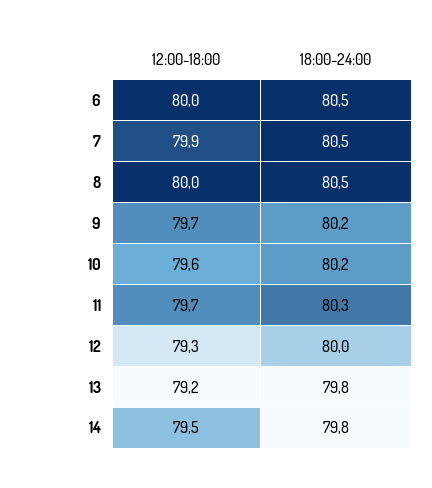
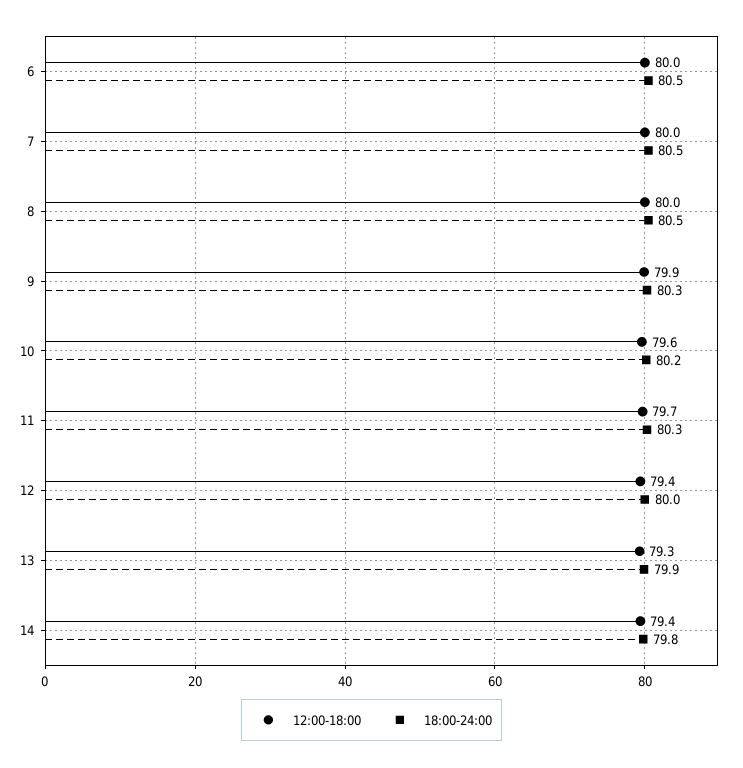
12:00-18:00, 7: 79.9 -> 80
12:00-18:00, 9: 79.7 -> 79.9
18:00-24:00, 9: 80.2 -> 80.3
12:00-18:00, 12: 79.3 -> 79.4
12:00-18:00, 13: 79.2 -> 79.3
18:00-24:00, 13: 79.8 -> 79.9
12:00-18:00, 14: 79.5 -> 79.4

